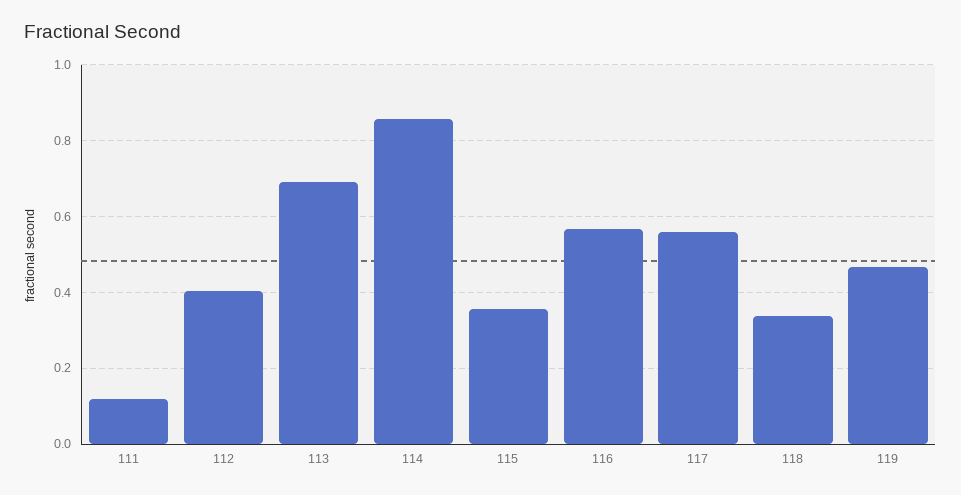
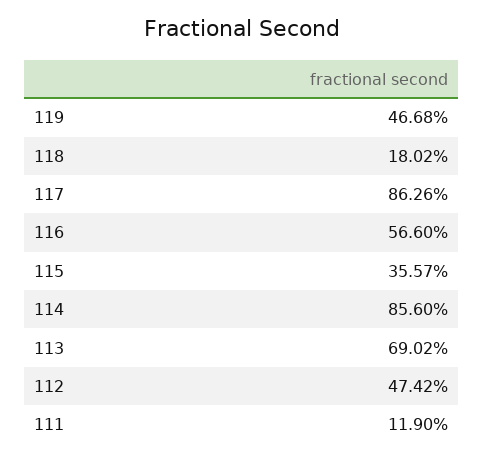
112: 0.4 -> 0.4742
117: 0.56 -> 0.8626
118: 0.34 -> 0.1802

